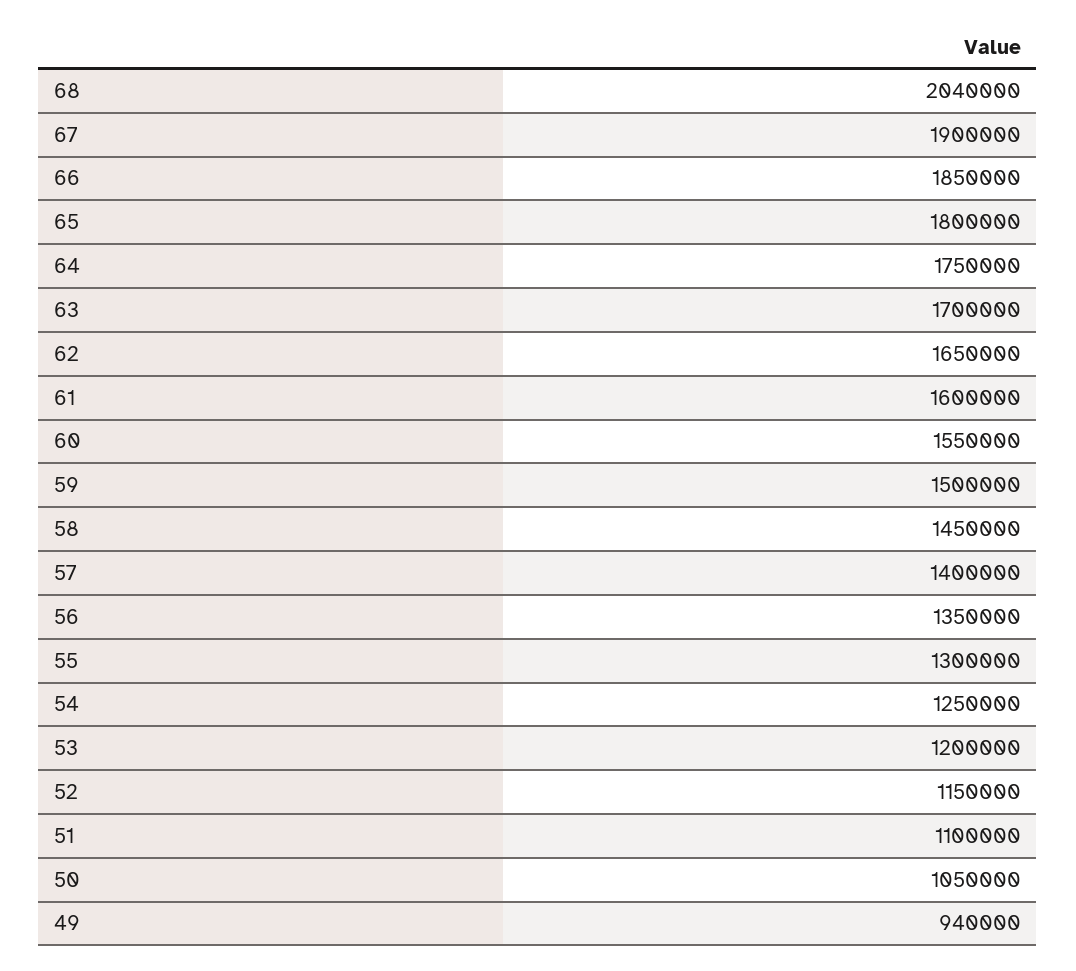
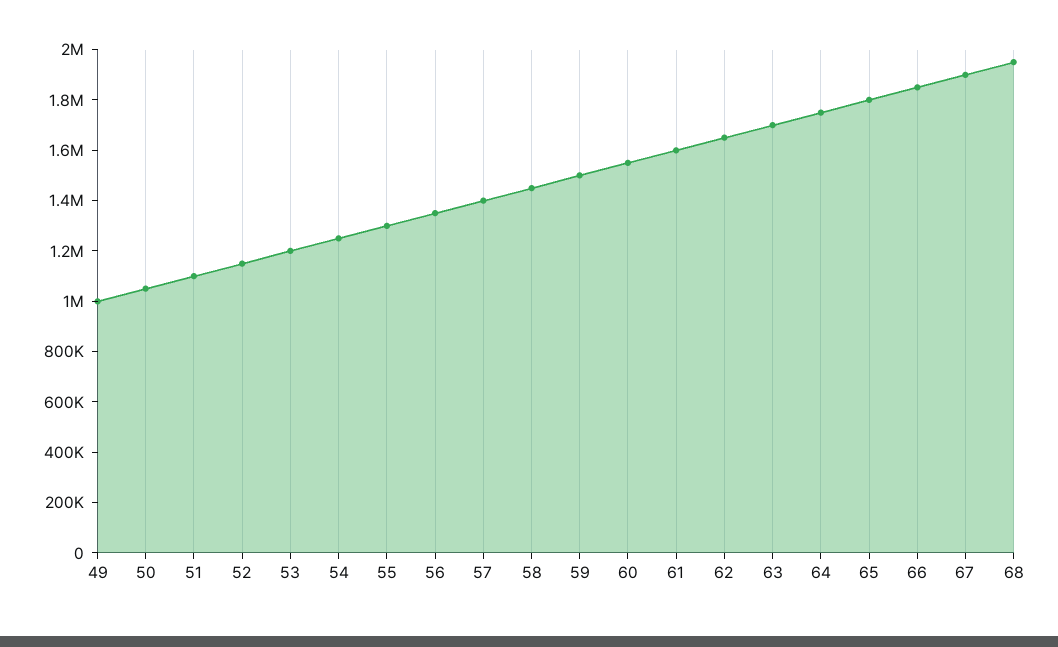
68: 2040000 -> 1950000
49: 940000 -> 1000000

